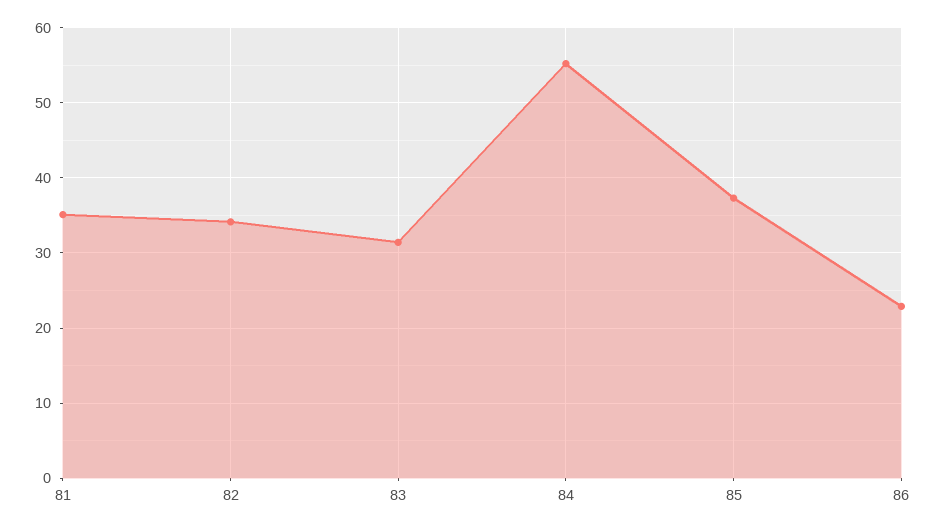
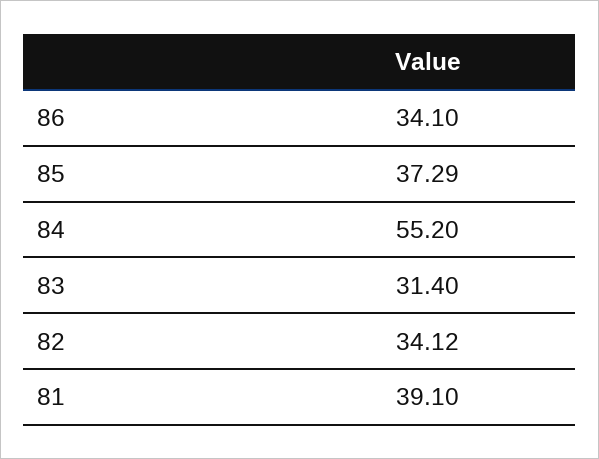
81: 35 -> 39.1
86: 23 -> 34.1

